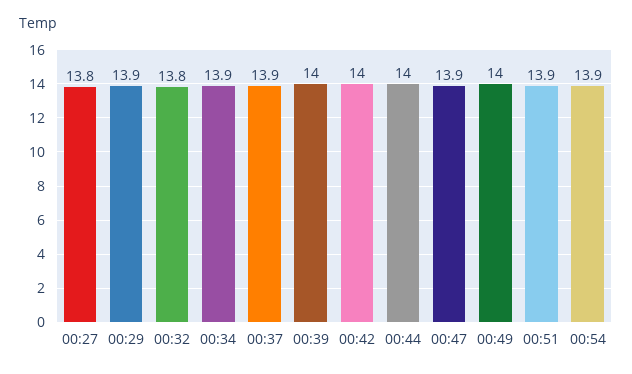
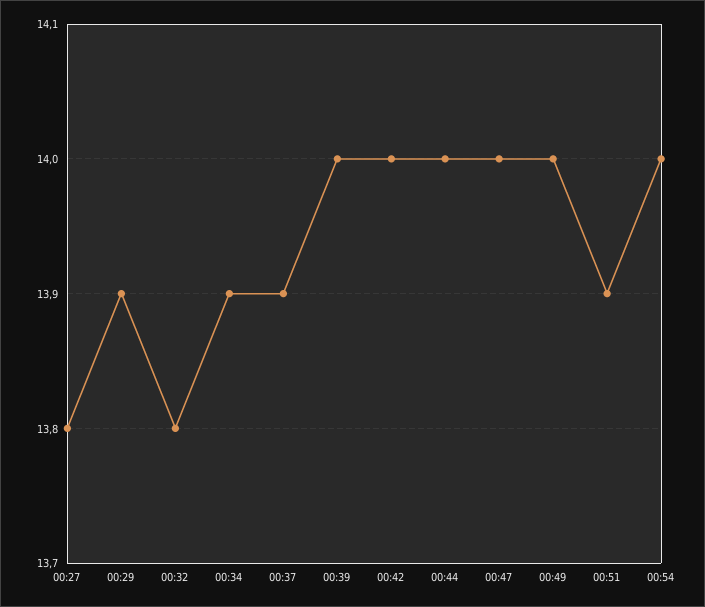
00:47: 13.9 -> 14
00:54: 13.9 -> 14

